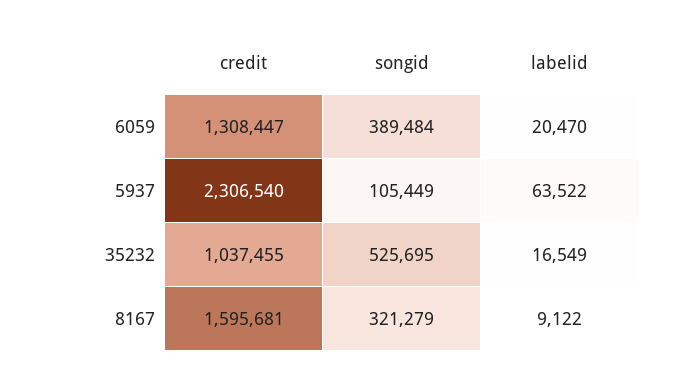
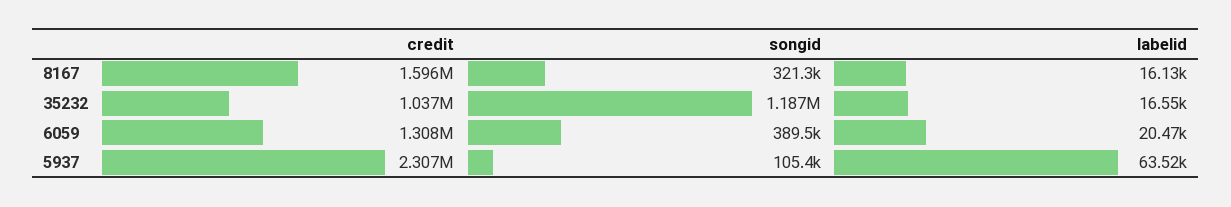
songid, 35232: 525695 -> 1187000
labelid, 8167: 9122 -> 16130

